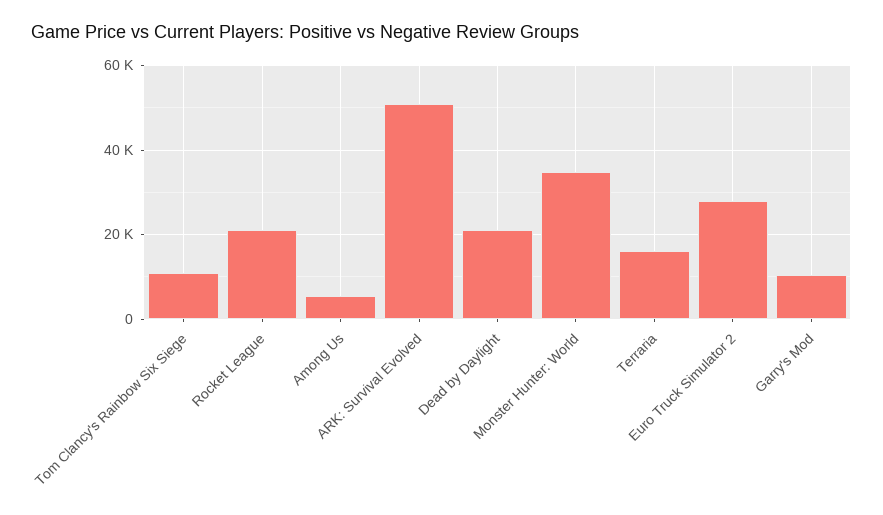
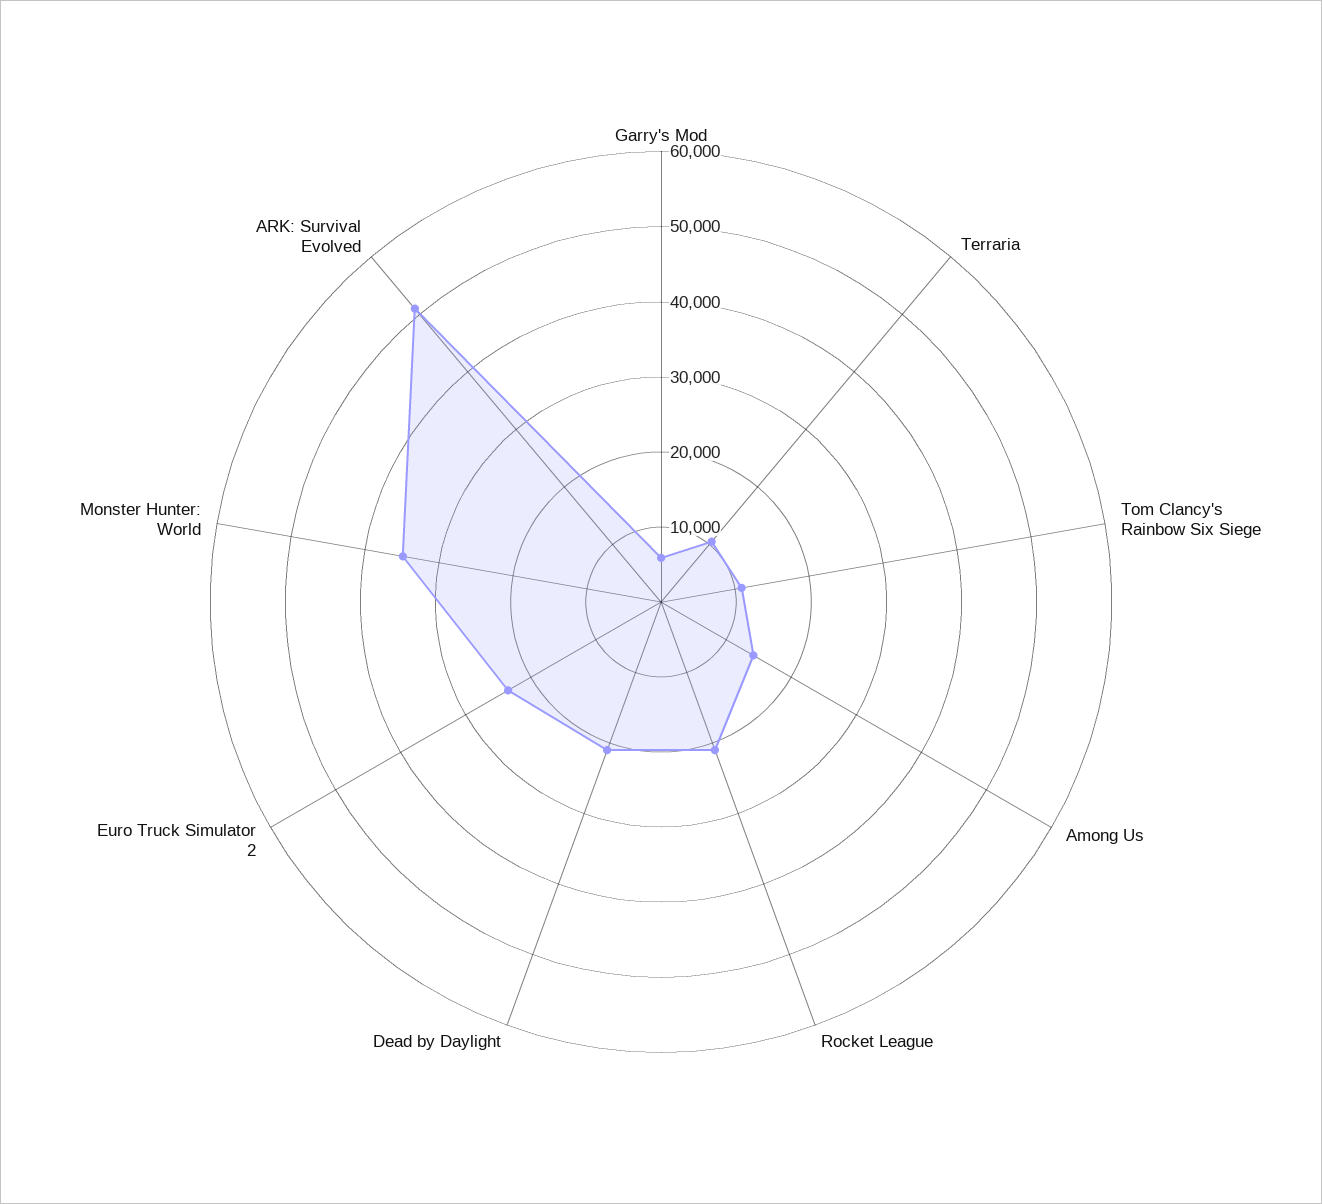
Among Us: 6000 -> 14000
Terraria: 16000 -> 10000
Euro Truck Simulator 2: 28000 -> 24000
Garry's Mod: 10000 -> 6000

